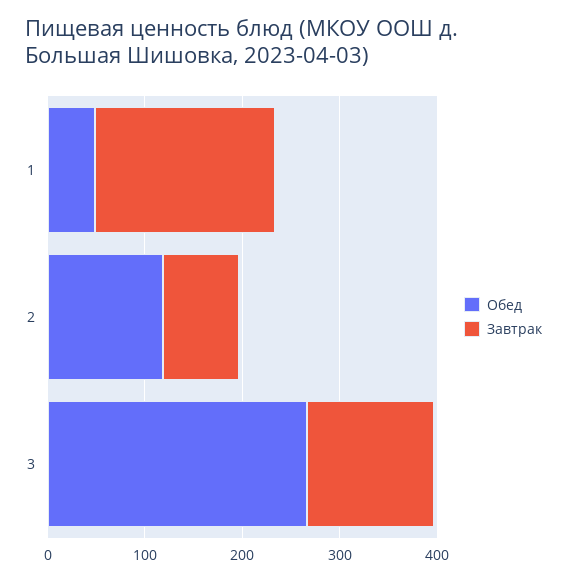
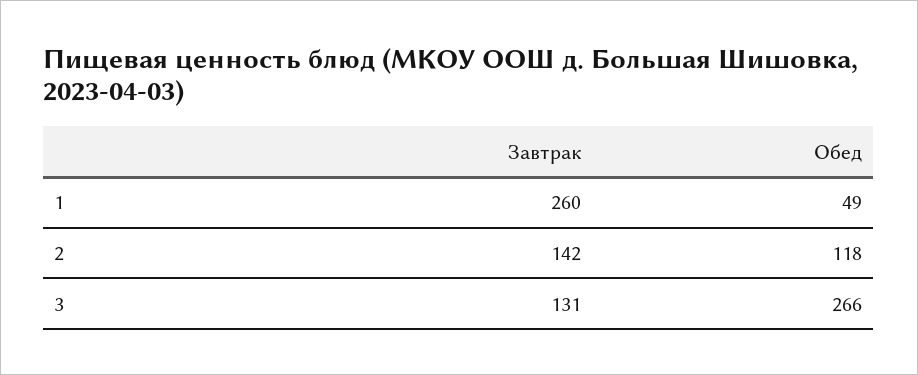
Завтрак, 1: 180 -> 260
Завтрак, 2: 80 -> 142

